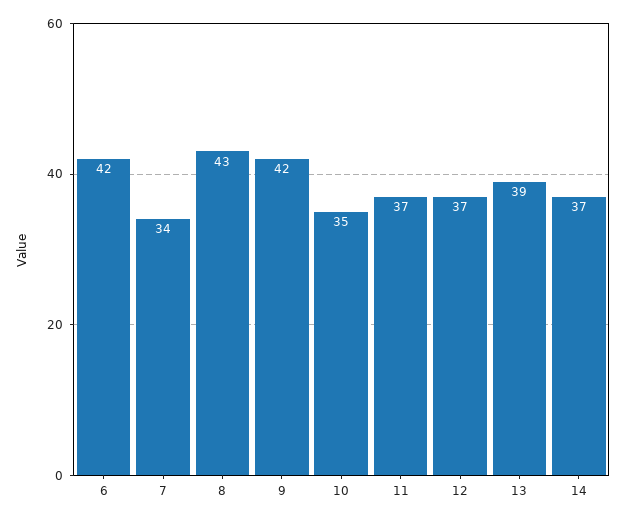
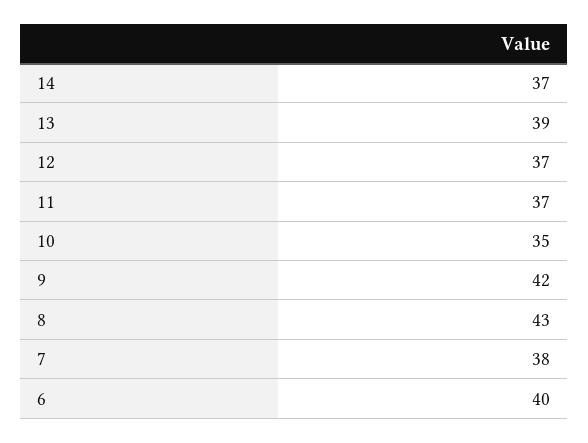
6: 42 -> 40
7: 34 -> 38

